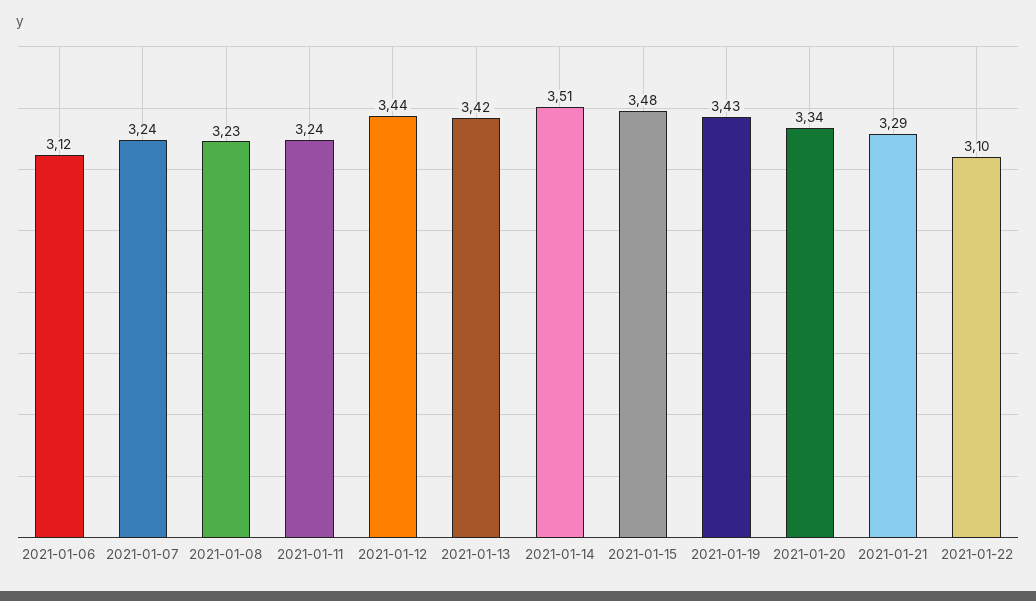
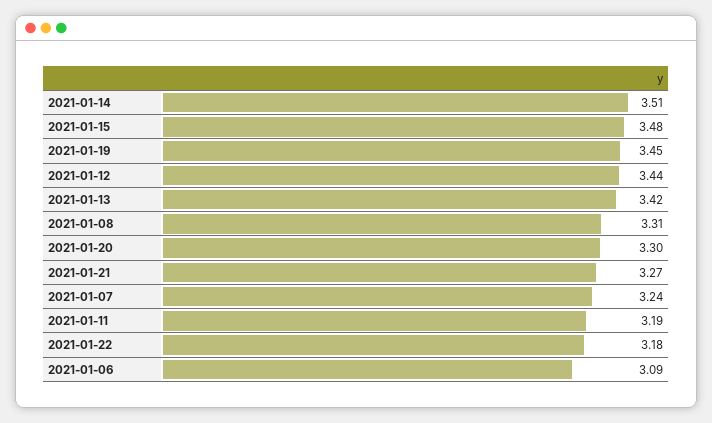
2021-01-06: 3.12 -> 3.09
2021-01-08: 3.23 -> 3.31
2021-01-11: 3.24 -> 3.19
2021-01-19: 3.43 -> 3.45
2021-01-20: 3.34 -> 3.3
2021-01-21: 3.29 -> 3.27
2021-01-22: 3.1 -> 3.18

